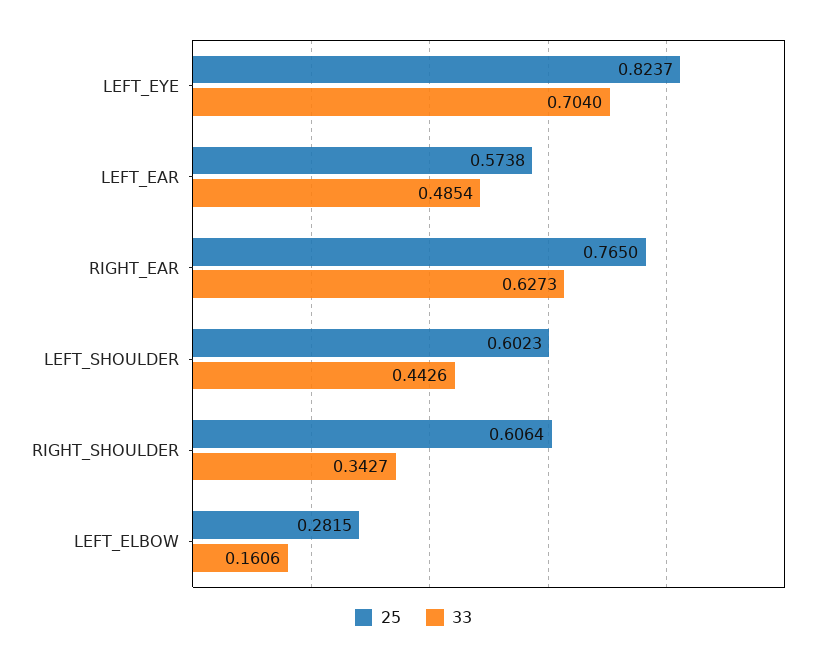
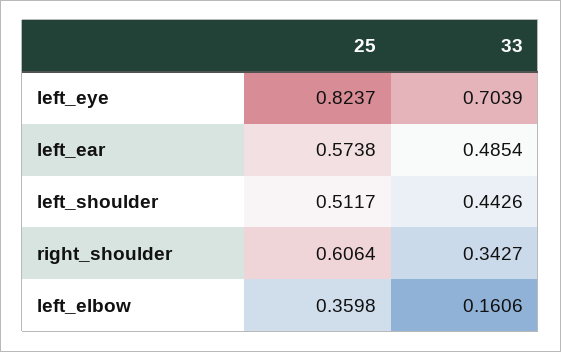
33, LEFT_EYE: 0.704 -> 0.7039
25, RIGHT_EAR: 0.765 -> none
33, RIGHT_EAR: 0.6273 -> none
25, LEFT_SHOULDER: 0.6023 -> 0.5117
25, LEFT_ELBOW: 0.2815 -> 0.3598

